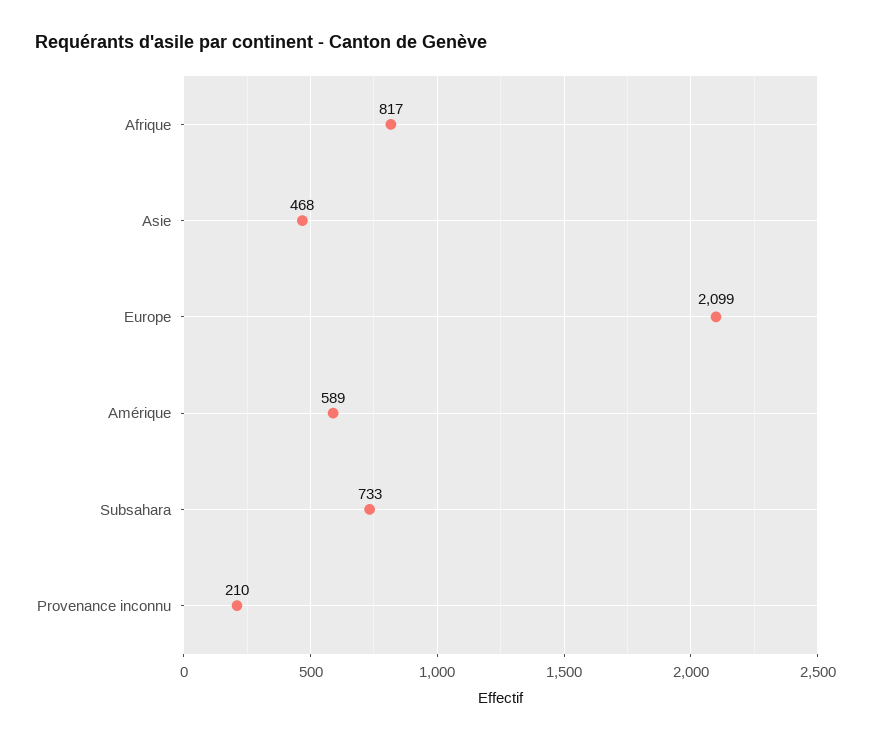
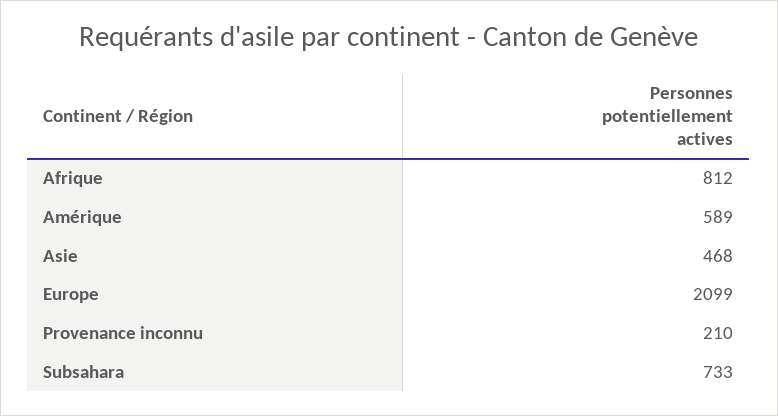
Afrique: 817 -> 812

